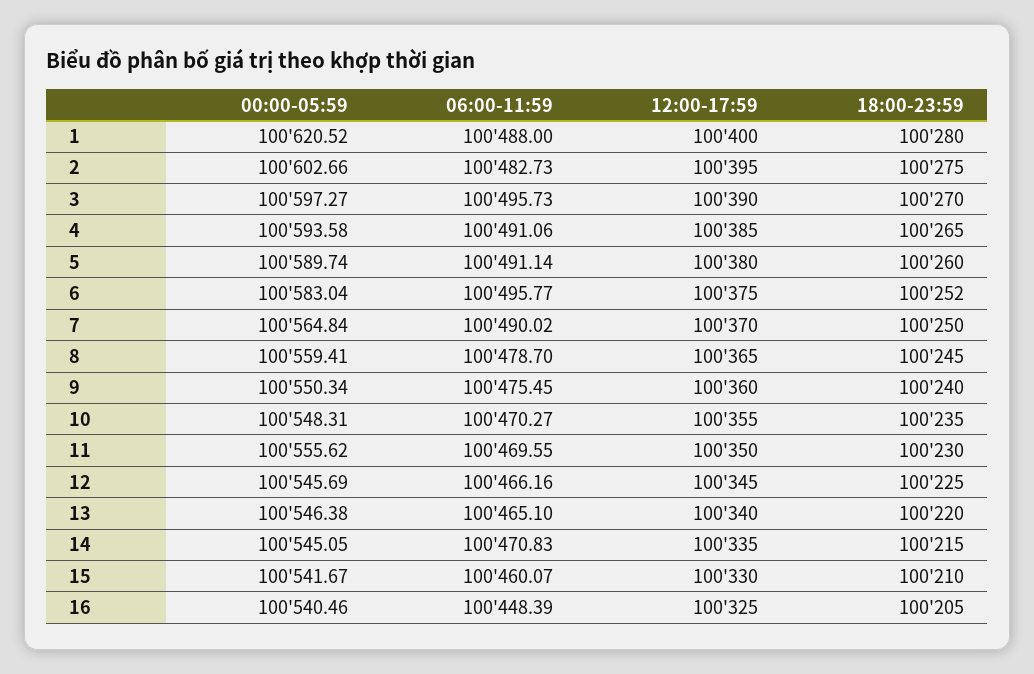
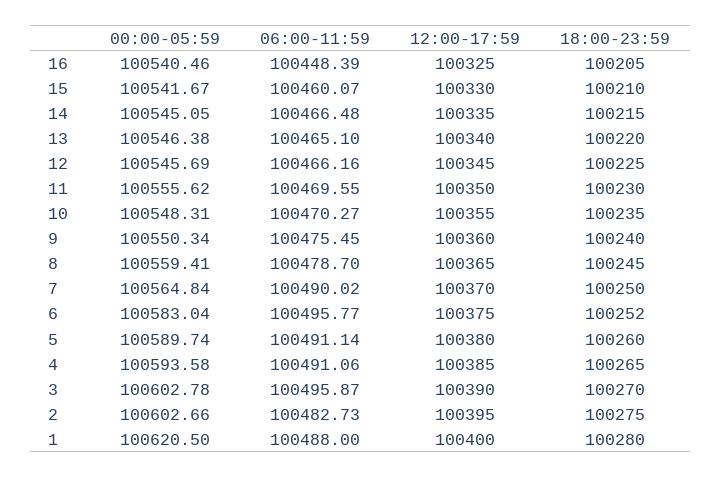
00:00-05:59, 1: 100620.52 -> 100620.5
00:00-05:59, 3: 100597.27 -> 100602.78
06:00-11:59, 3: 100495.73 -> 100495.87
06:00-11:59, 14: 100470.83 -> 100466.48

